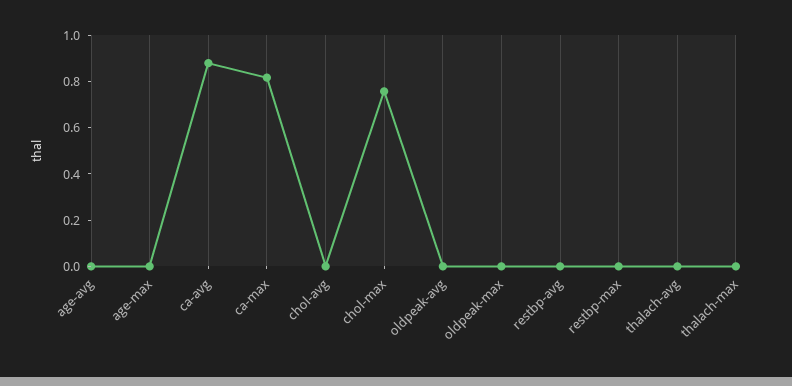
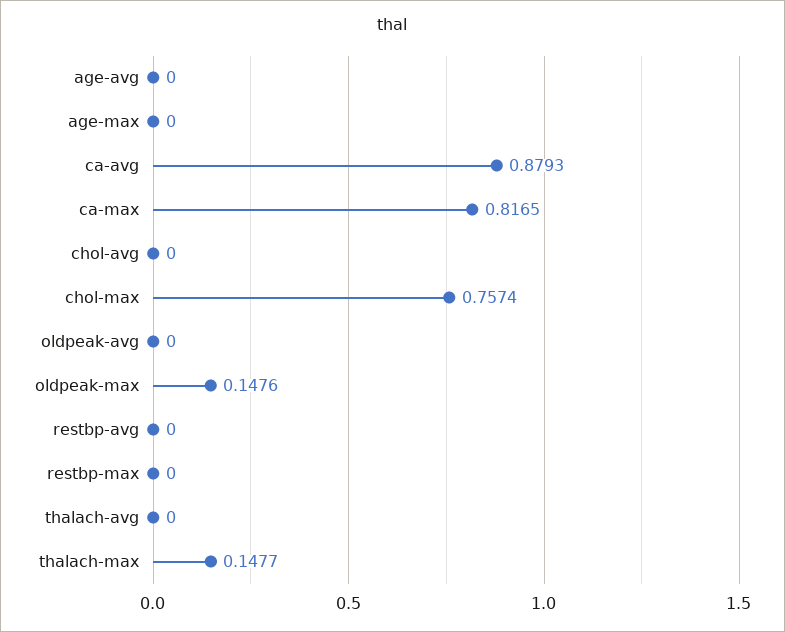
oldpeak-max: 0 -> 0.1476
thalach-max: 0 -> 0.1477

